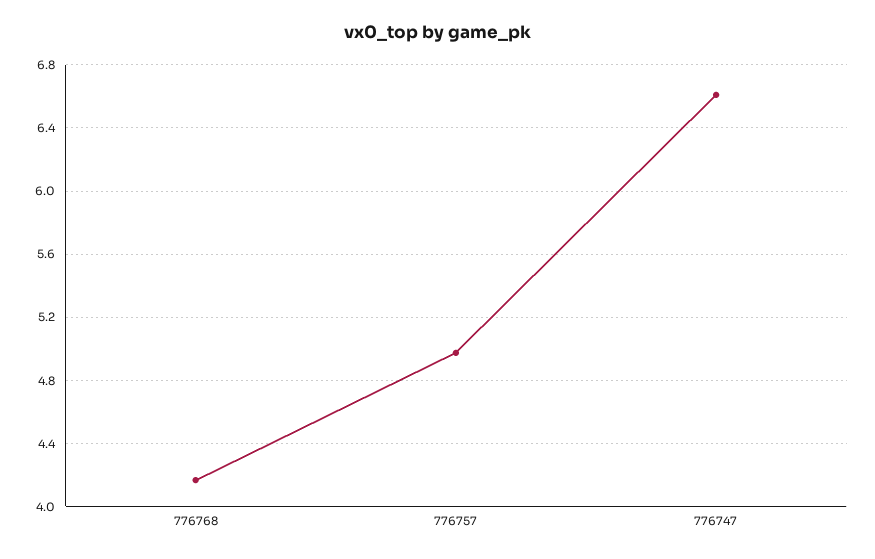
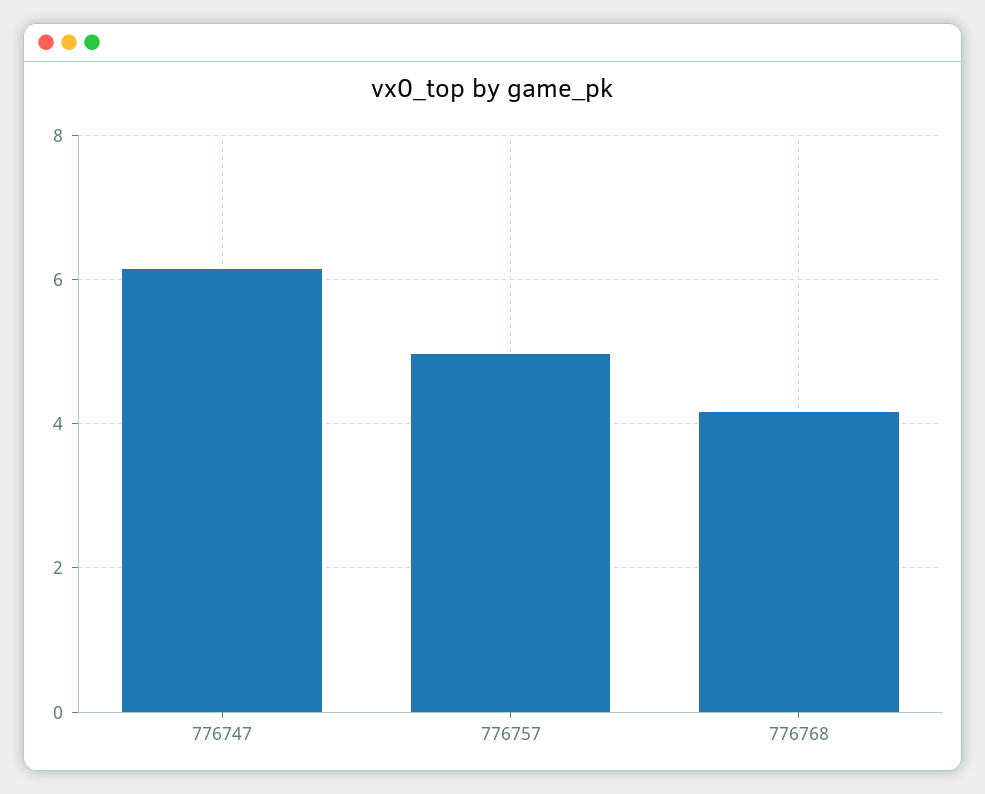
776747: 6.6 -> 6.2

